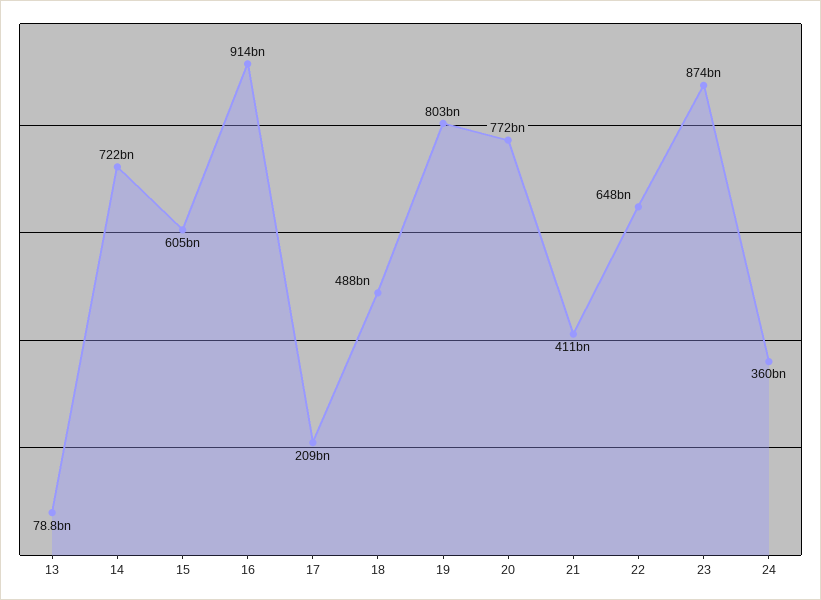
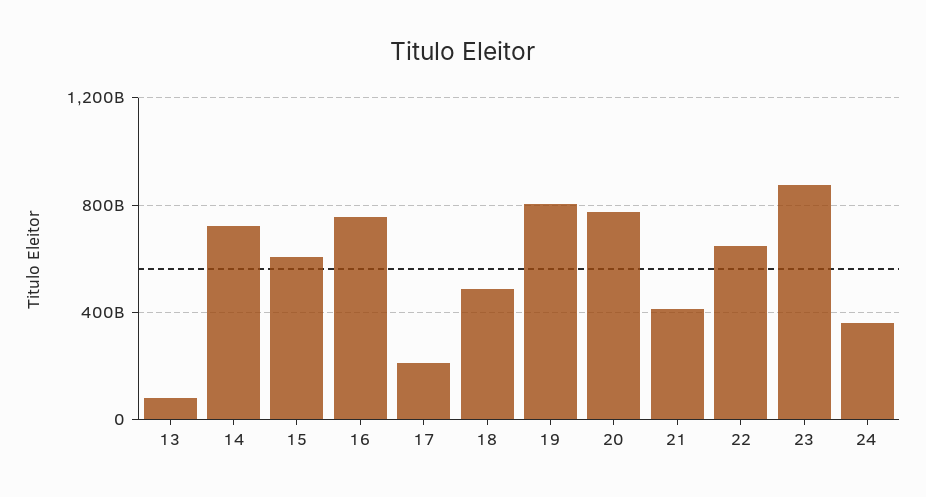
16: 914000000000 -> 750000000000

